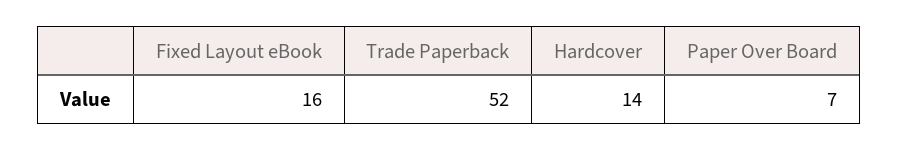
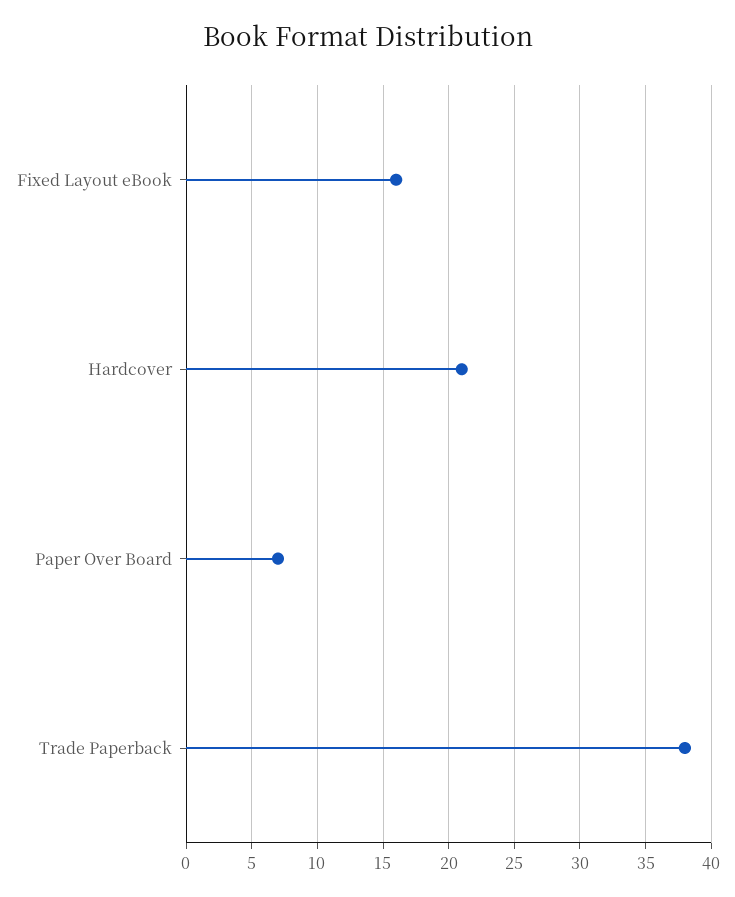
Trade Paperback: 52 -> 38
Hardcover: 14 -> 21

